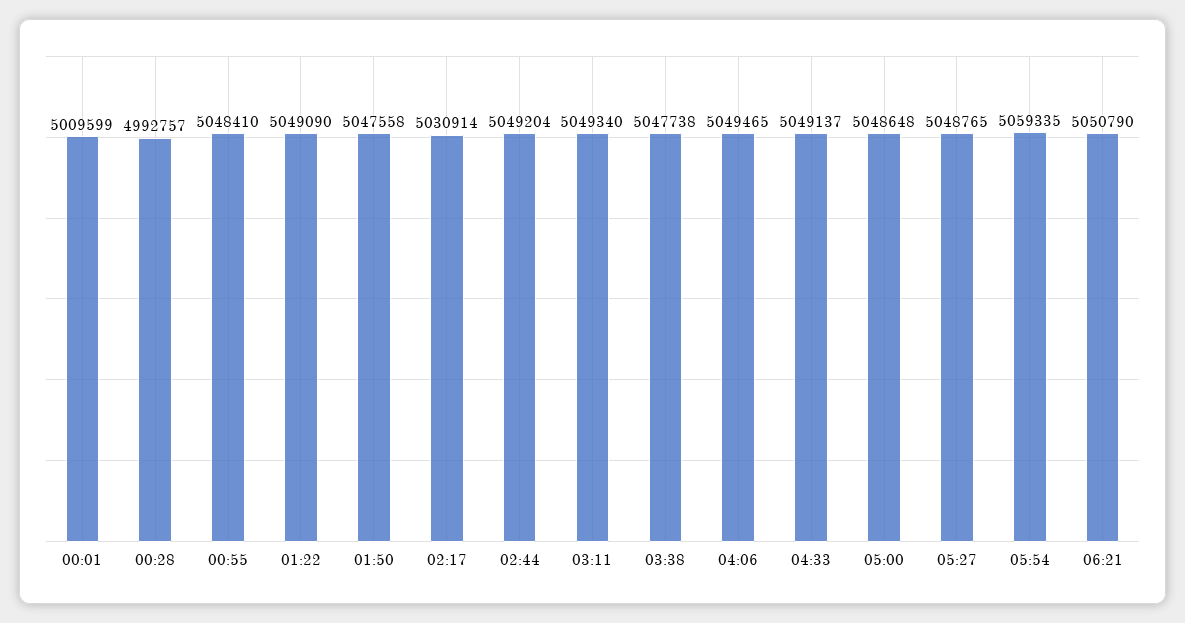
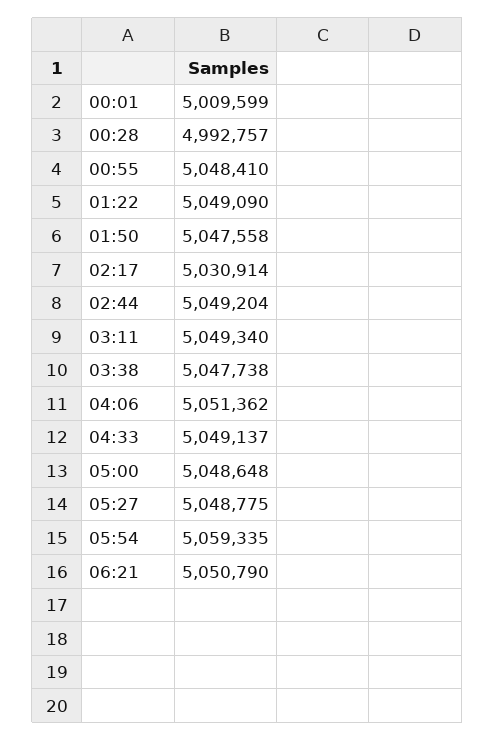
04:06: 5049465 -> 5051362
05:27: 5048765 -> 5048775

